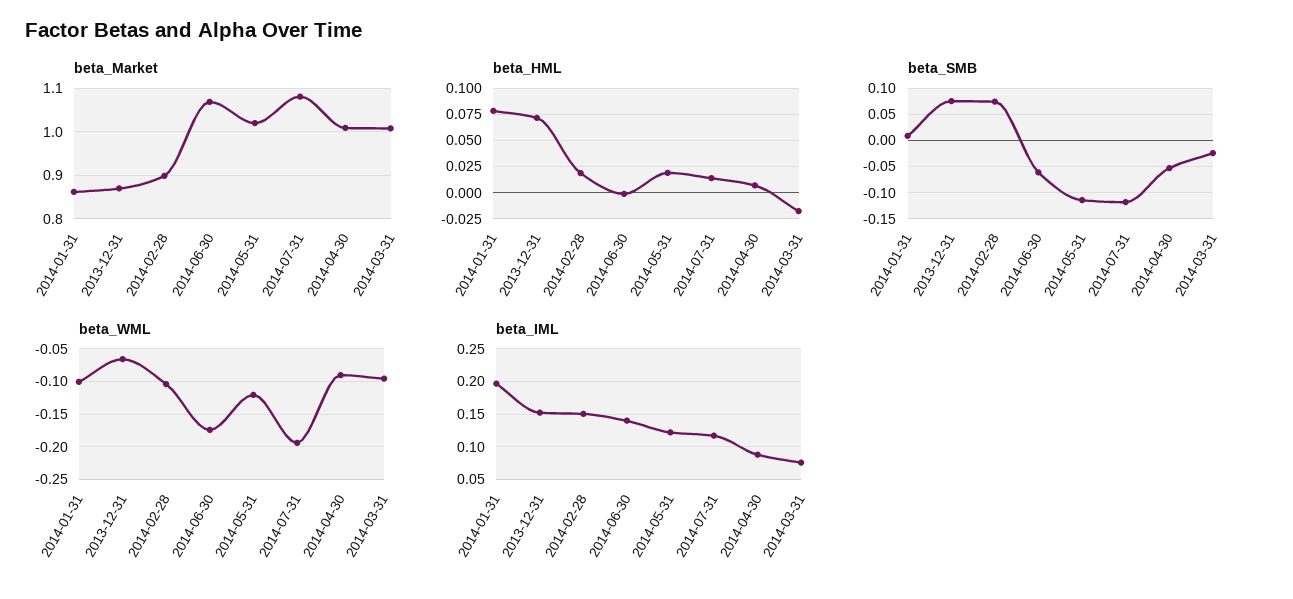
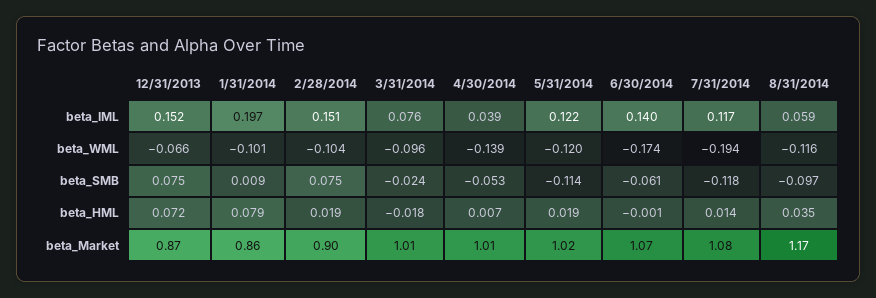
beta_WML, 2014-04-30: -0.09 -> -0.139
beta_IML, 2014-04-30: 0.09 -> 0.039
beta_IML, 8/31/2014: none -> 0.059
beta_WML, 8/31/2014: none -> -0.116
beta_SMB, 8/31/2014: none -> -0.097
beta_HML, 8/31/2014: none -> 0.035
beta_Market, 8/31/2014: none -> 1.17

